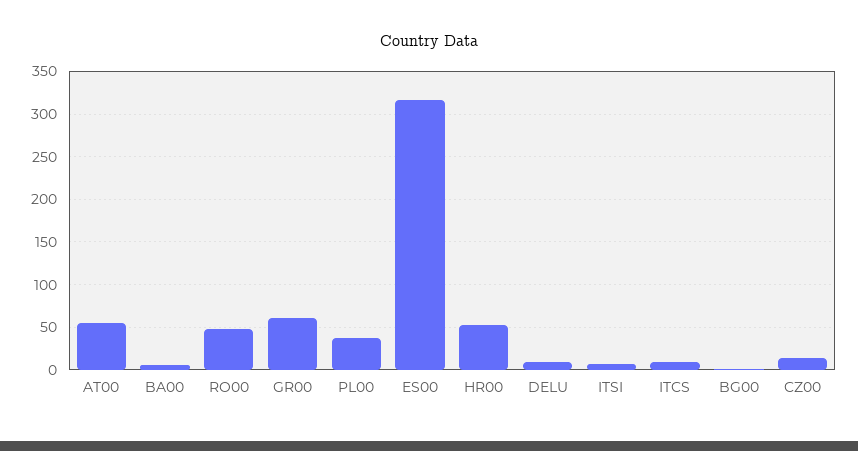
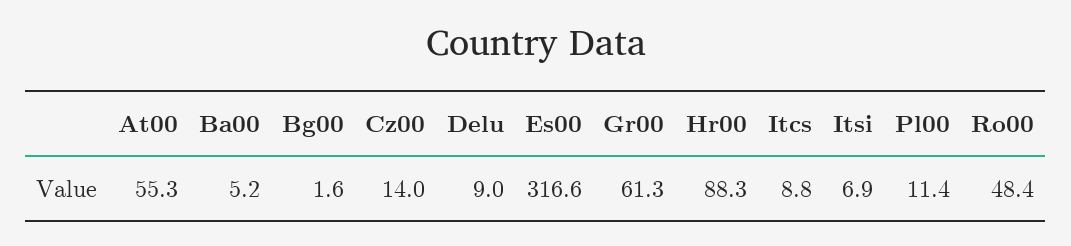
PL00: 40 -> 11.4
HR00: 50 -> 88.3

